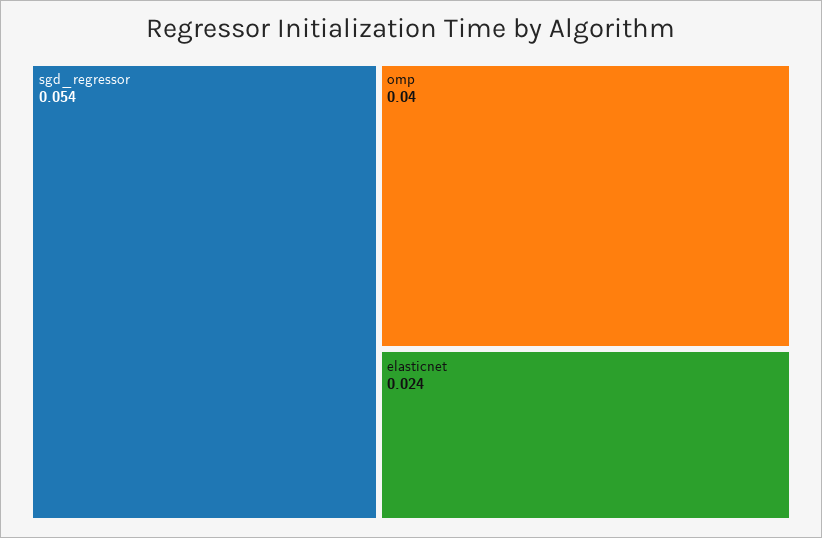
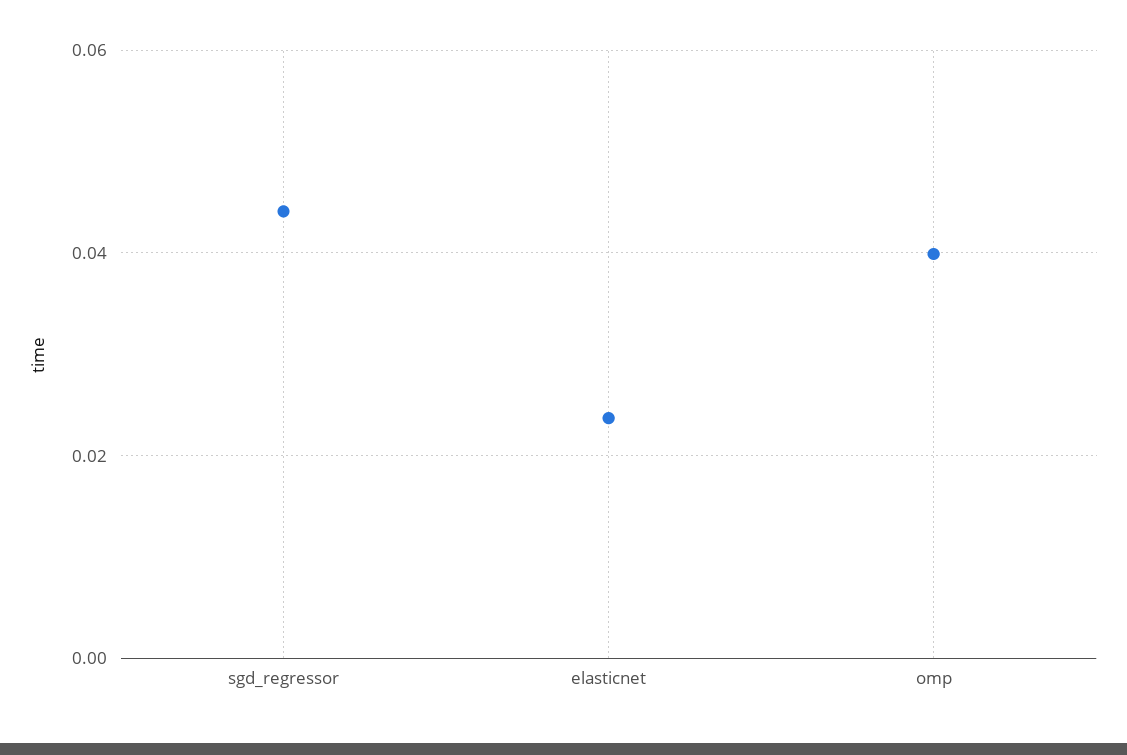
sgd_regressor: 0.054 -> 0.044

